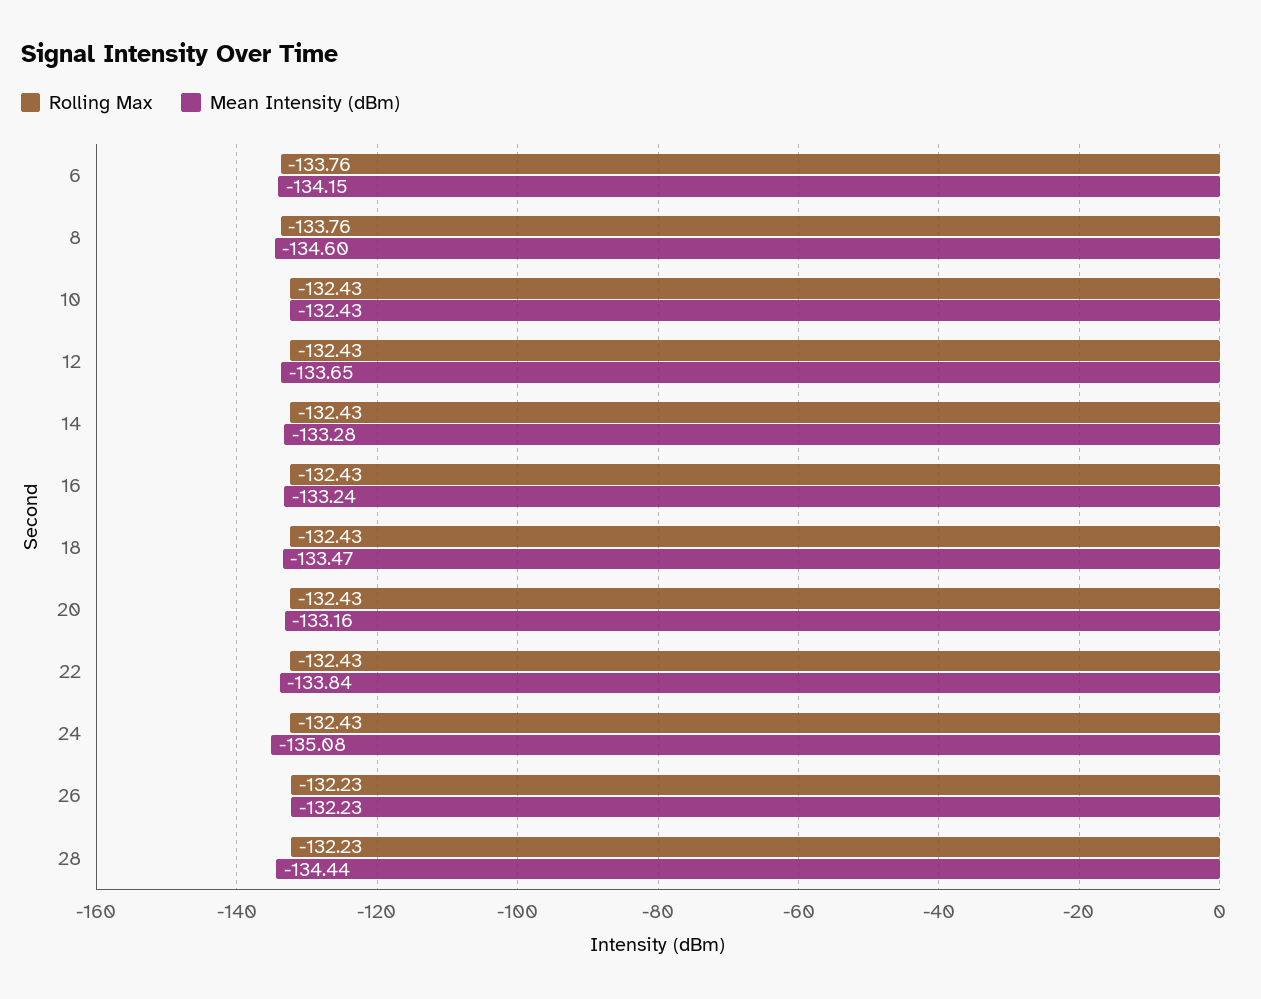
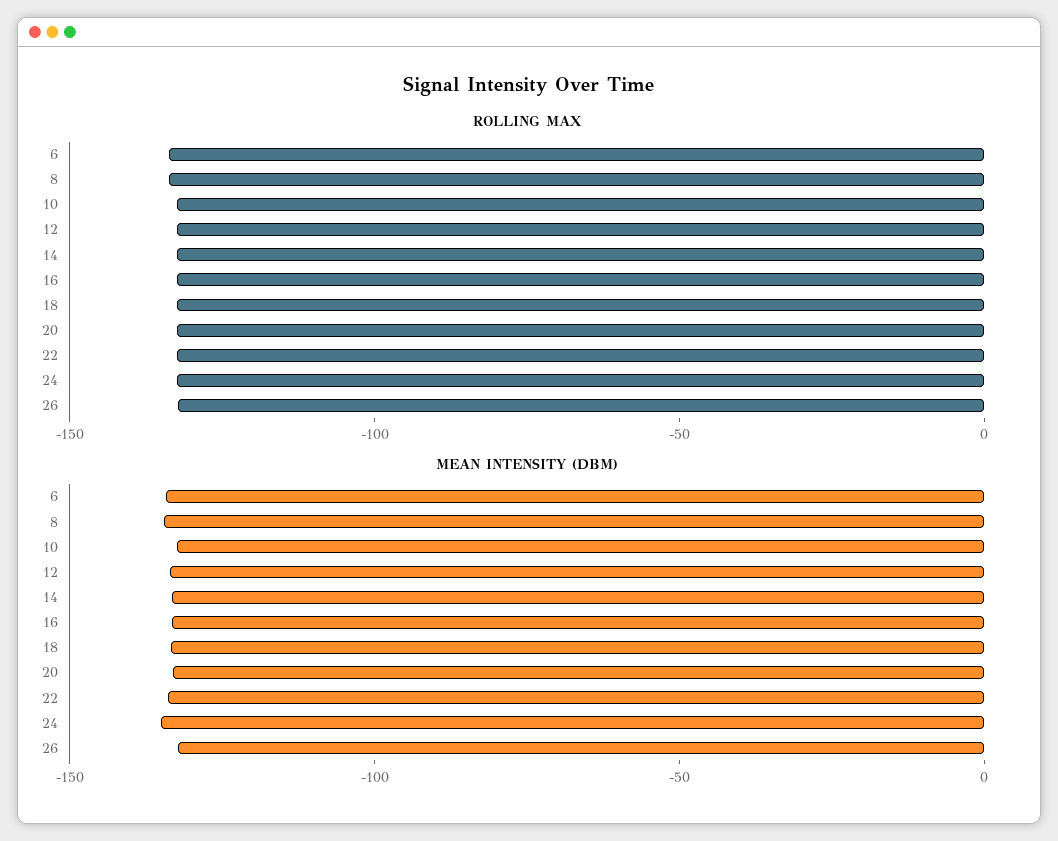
Rolling Max, 28: -132.23 -> none
Mean Intensity (dBm), 28: -134.44 -> none

